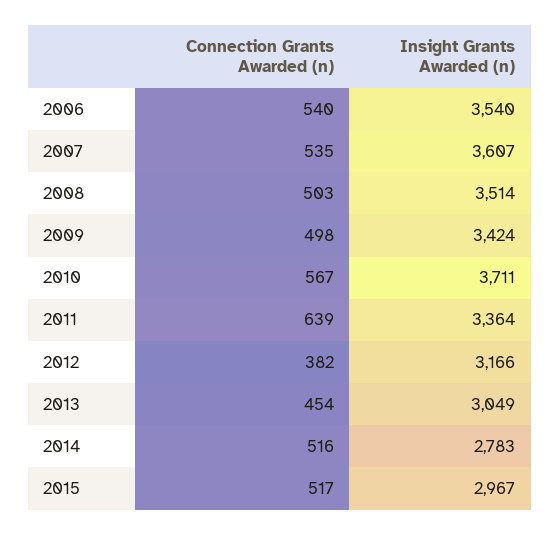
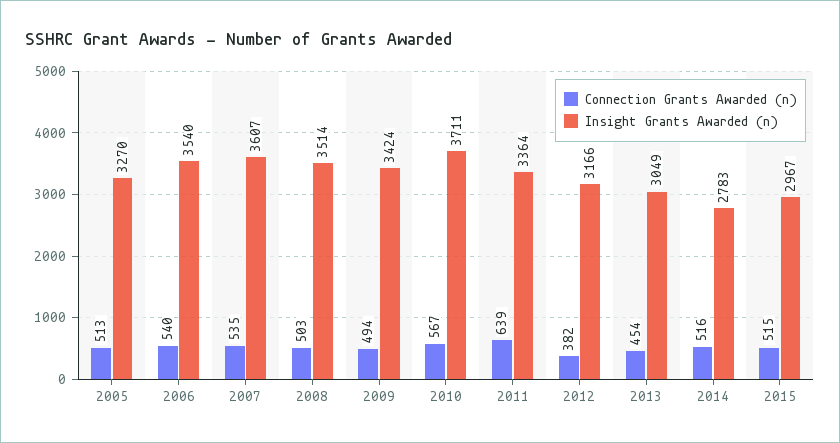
Connection Grants Awarded (n), 2009: 498 -> 494
Connection Grants Awarded (n), 2015: 517 -> 515
Connection Grants Awarded (n), 2005: none -> 513
Insight Grants Awarded (n), 2005: none -> 3270

